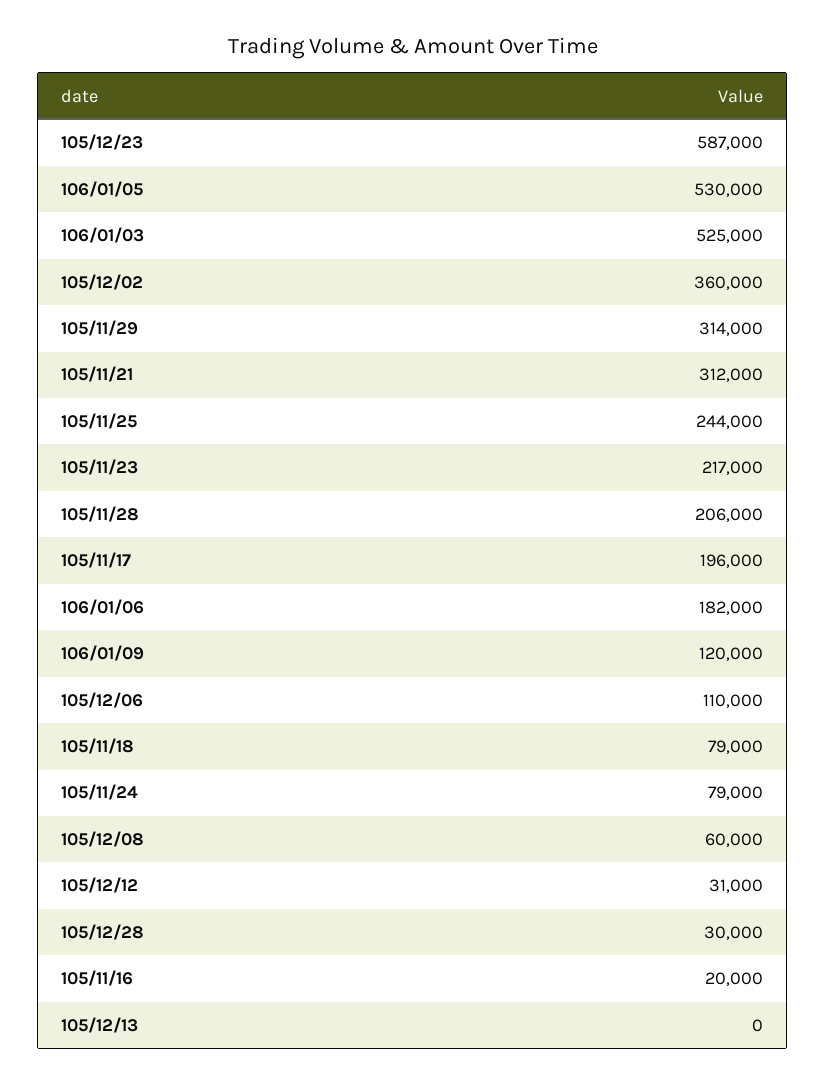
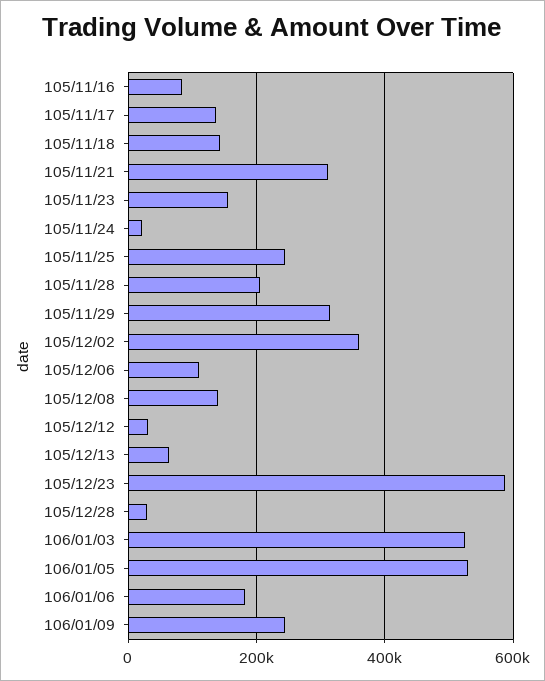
105/11/23: 217000 -> 160000
105/11/17: 196000 -> 140000
106/01/09: 120000 -> 240000
105/11/18: 79000 -> 140000
105/11/24: 79000 -> 20000
105/12/08: 60000 -> 140000
105/11/16: 20000 -> 80000
105/12/13: 0 -> 60000

